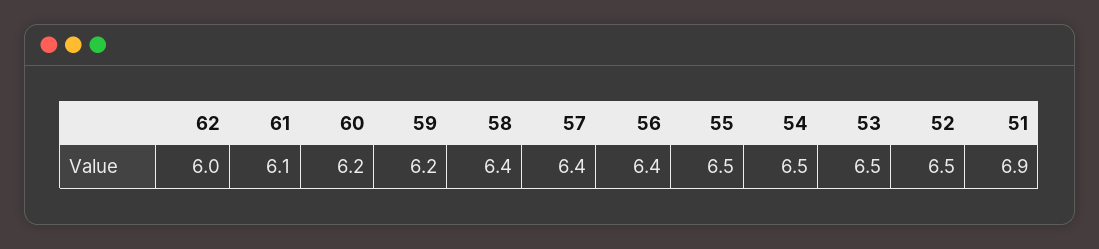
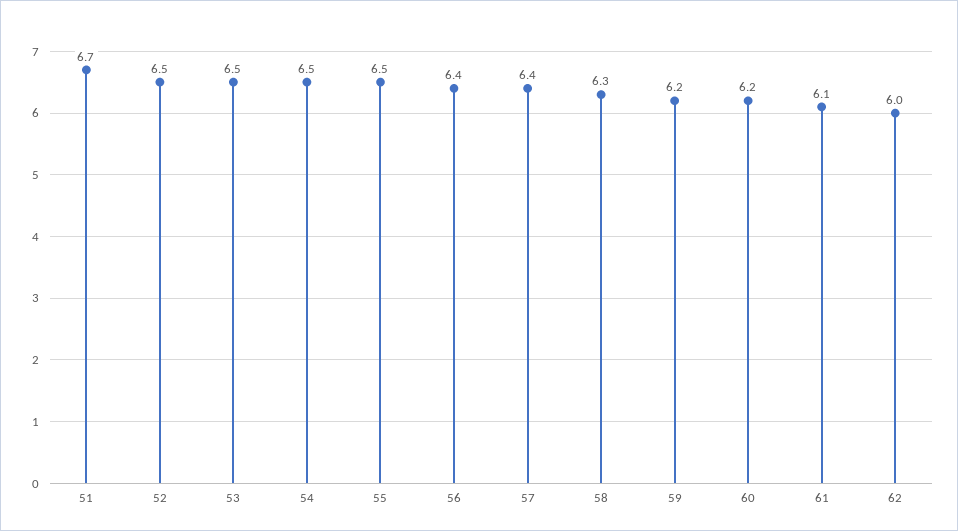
58: 6.4 -> 6.3
51: 6.9 -> 6.7

